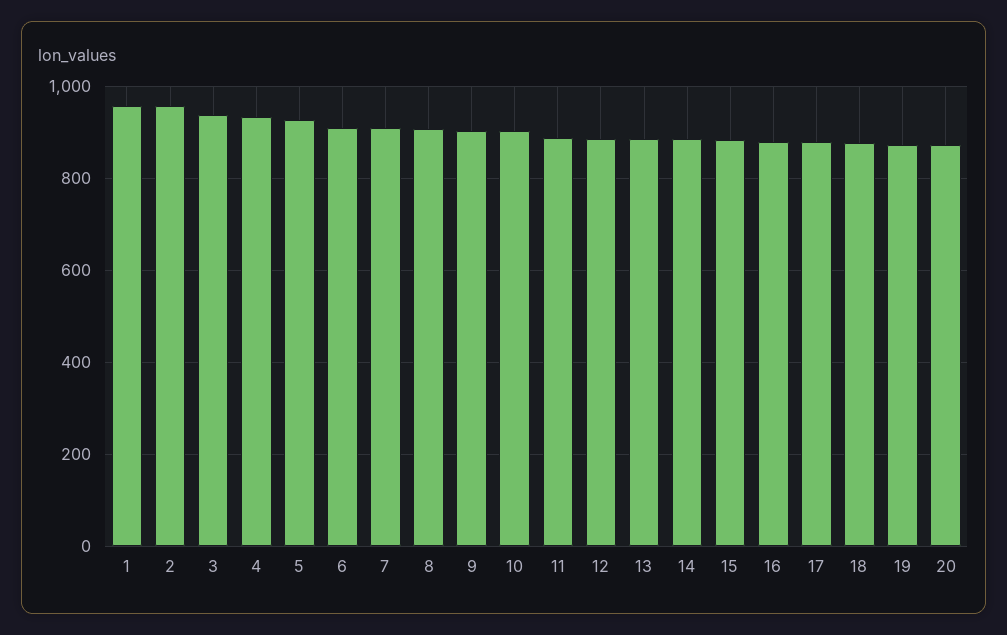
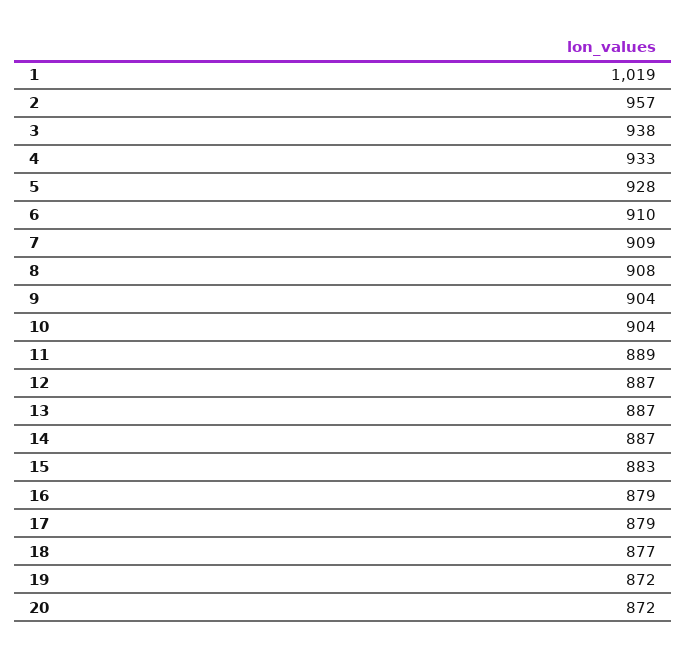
1: 960 -> 1019

